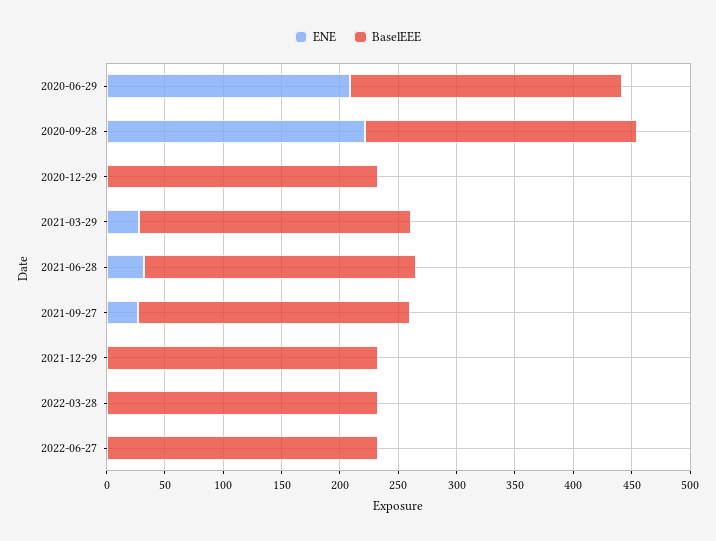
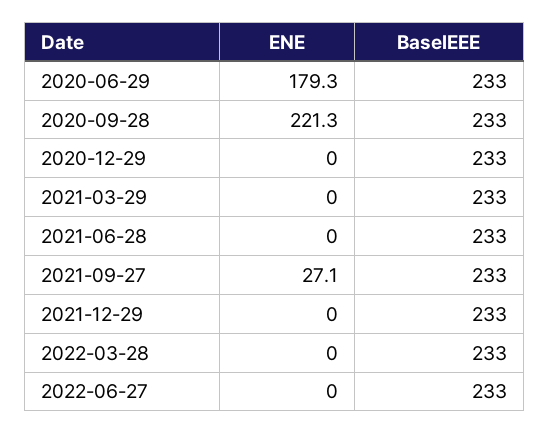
ENE, 2020-06-29: 210 -> 179.3
ENE, 2021-03-29: 30 -> 0
ENE, 2021-06-28: 30 -> 0

